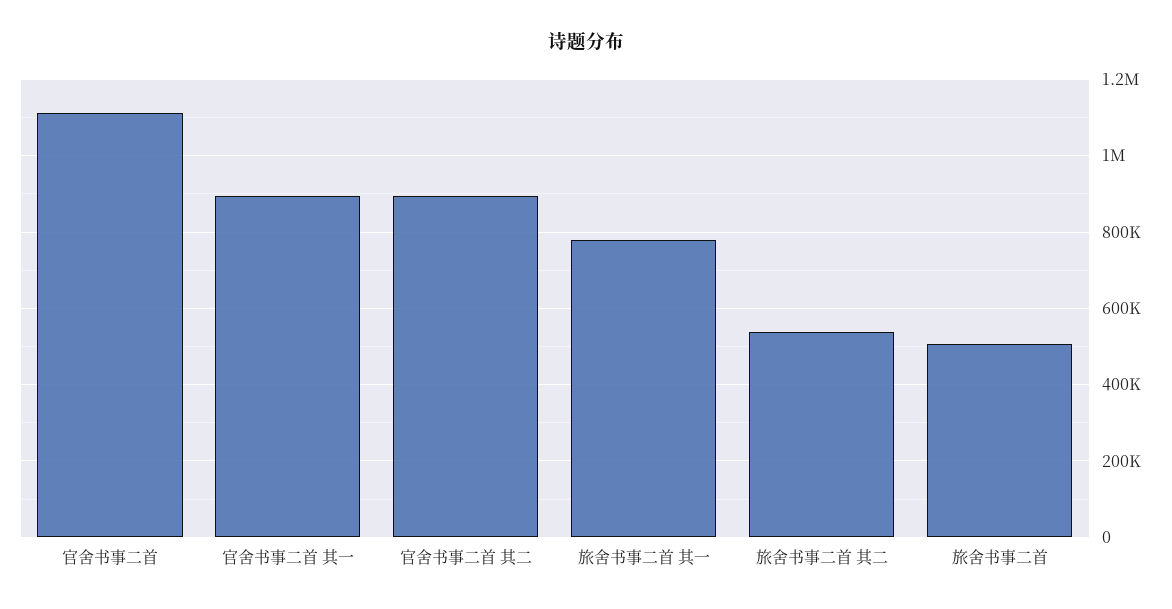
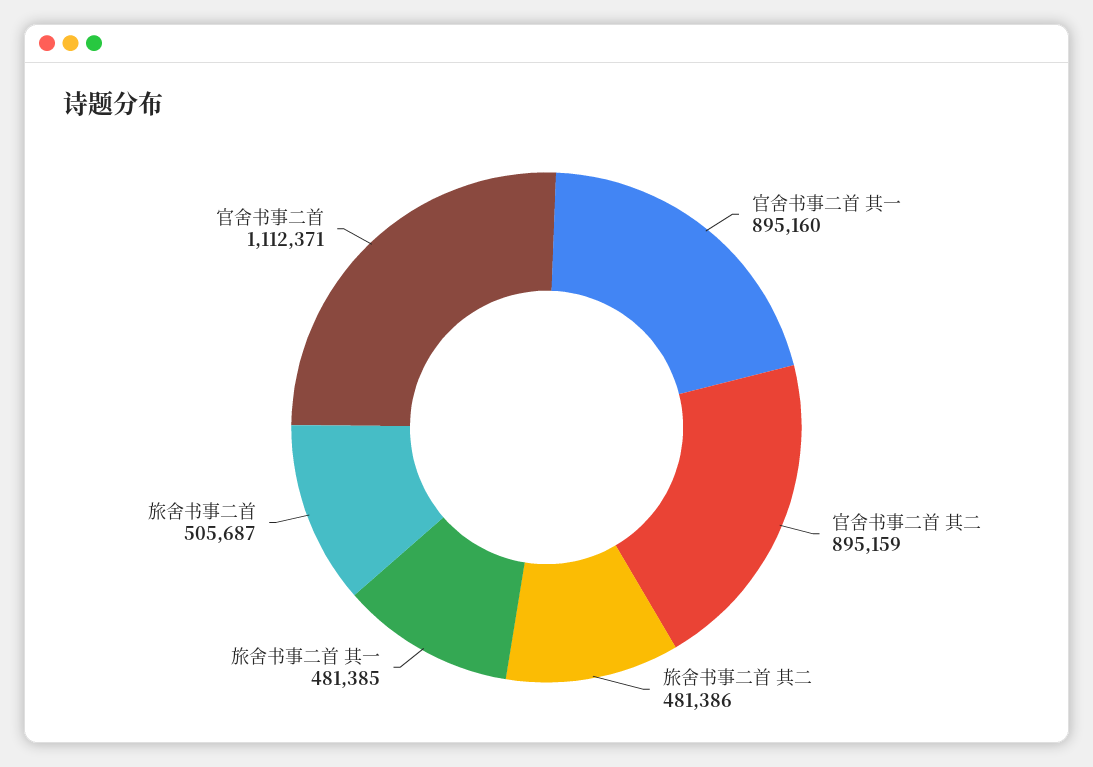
旅舍书事二首 其一: 780000 -> 481385
旅舍书事二首 其二: 540000 -> 481386

